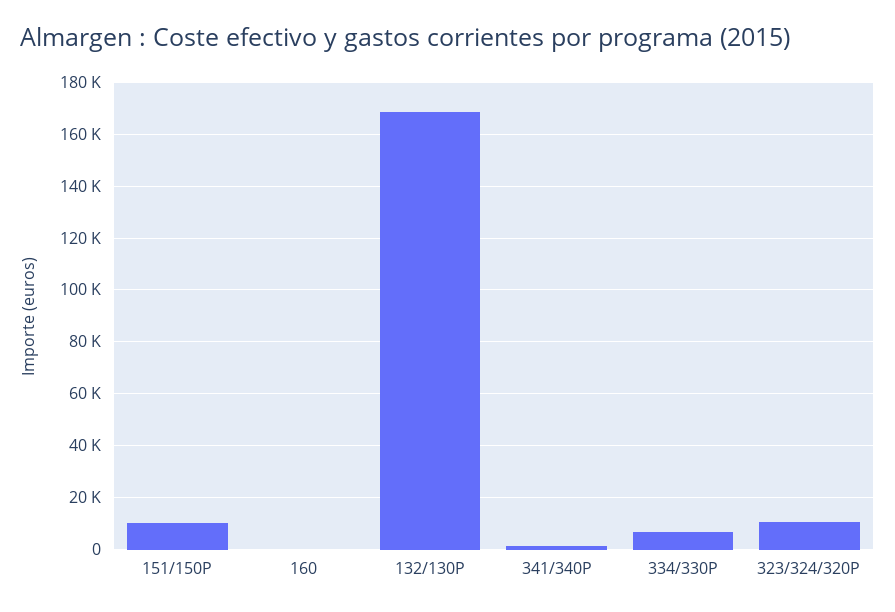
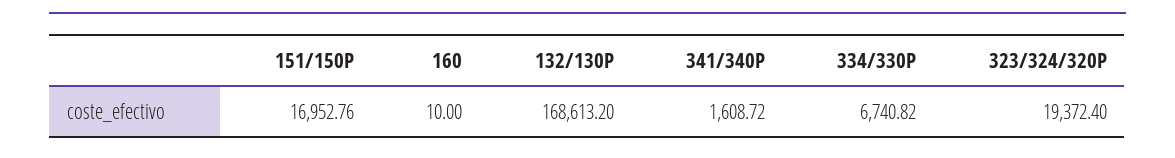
151/150P: 10000 -> 16952.76
323/324/320P: 10000 -> 19372.4

